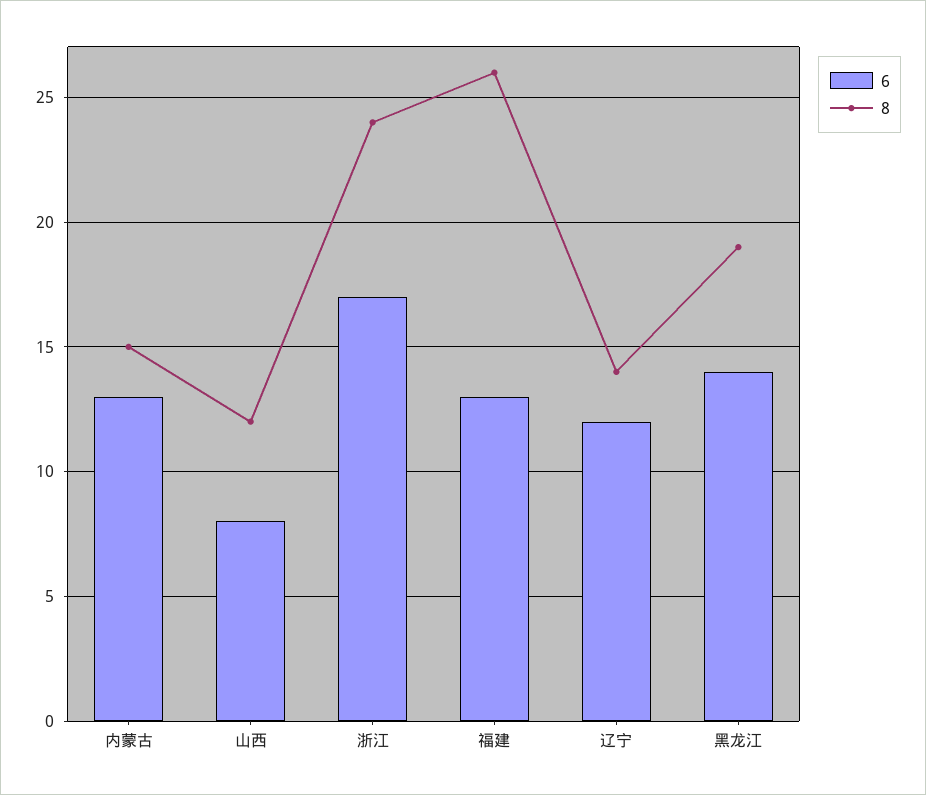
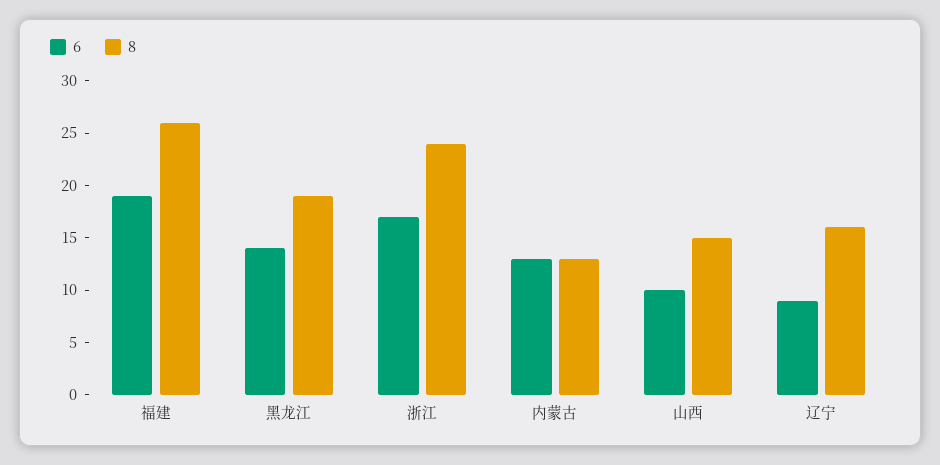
8, 内蒙古: 15 -> 13
6, 山西: 8 -> 10
8, 山西: 12 -> 15
6, 福建: 13 -> 19
6, 辽宁: 12 -> 9
8, 辽宁: 14 -> 16

